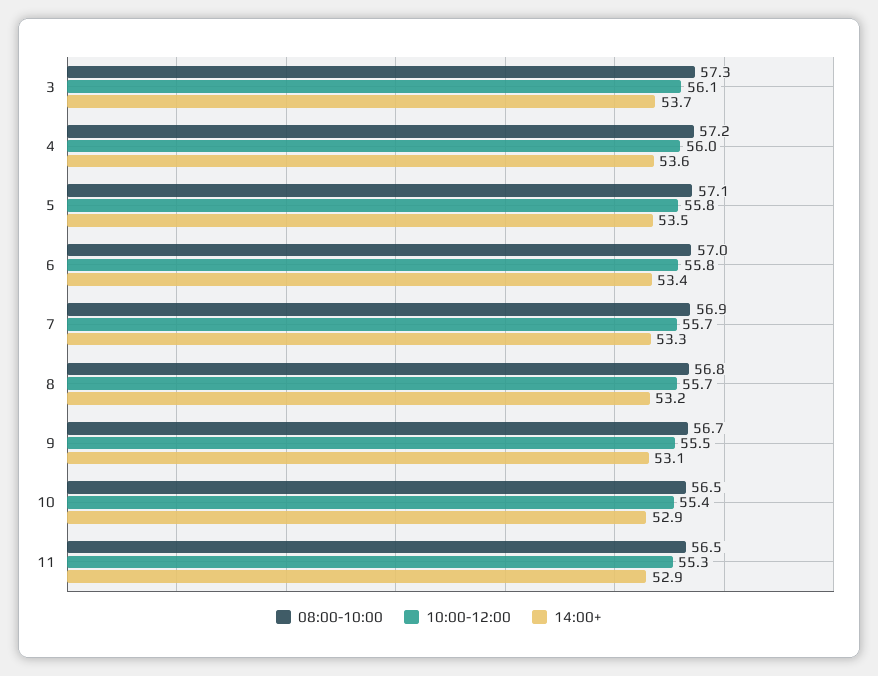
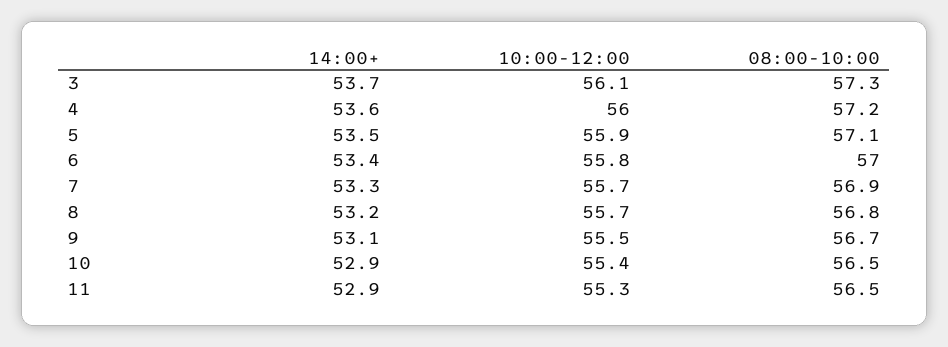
10:00-12:00, 5: 55.8 -> 55.9

